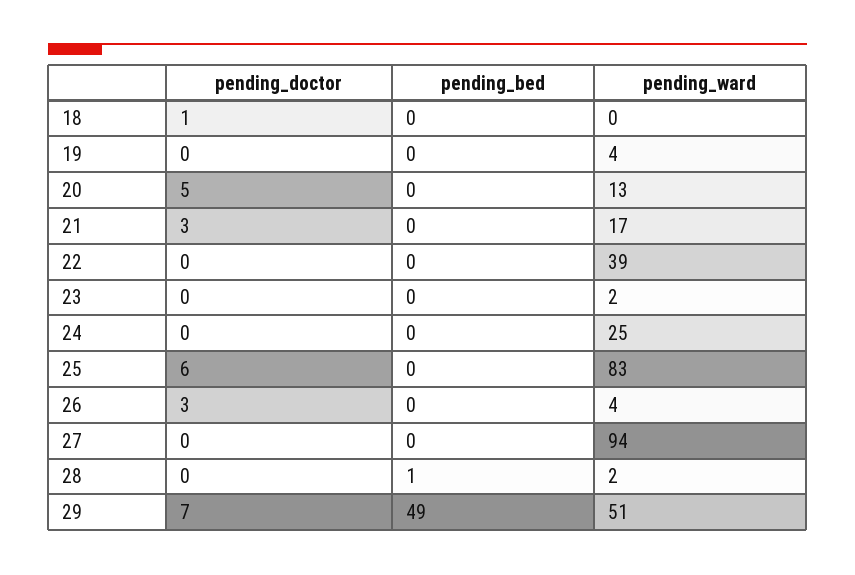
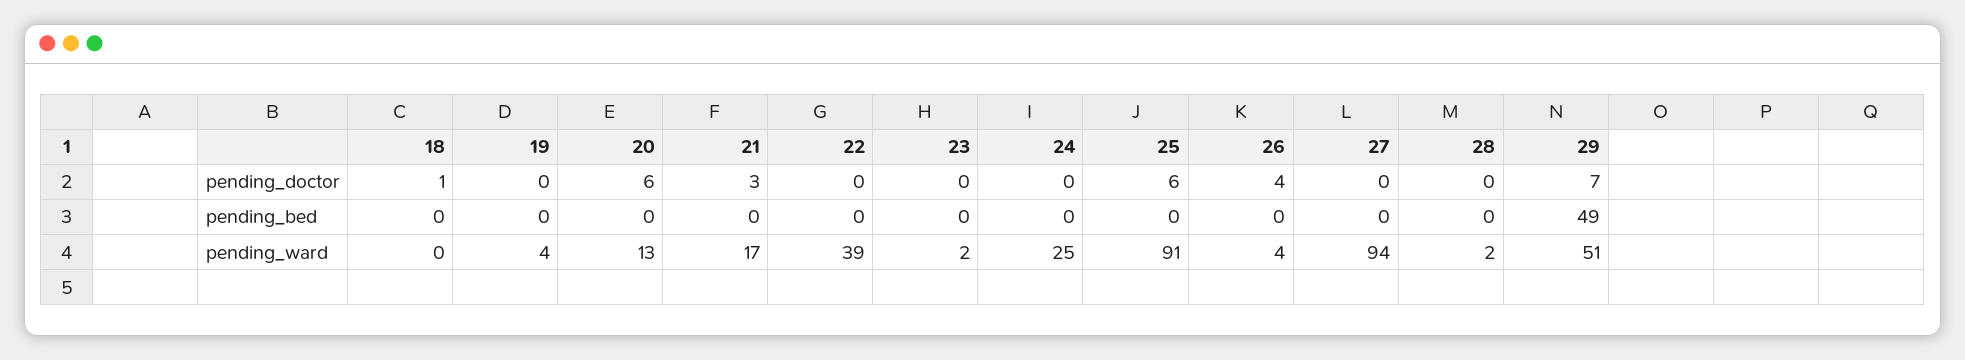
pending_doctor, 20: 5 -> 6
pending_ward, 25: 83 -> 91
pending_doctor, 26: 3 -> 4
pending_bed, 28: 1 -> 0

